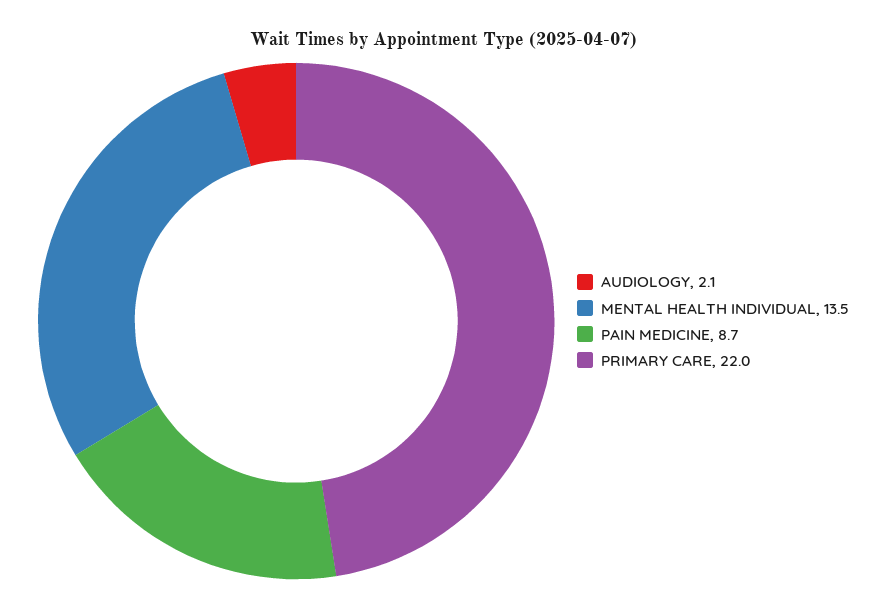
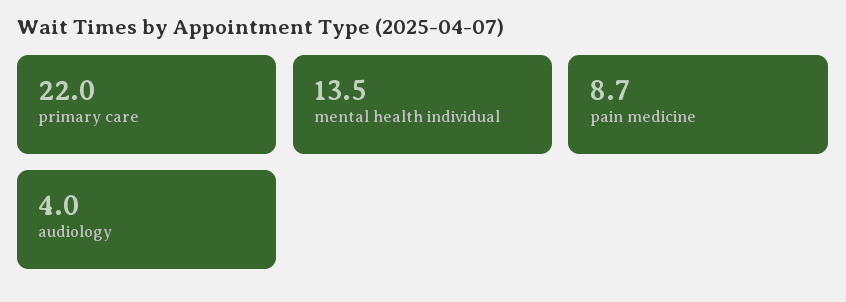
AUDIOLOGY: 2.1 -> 4

